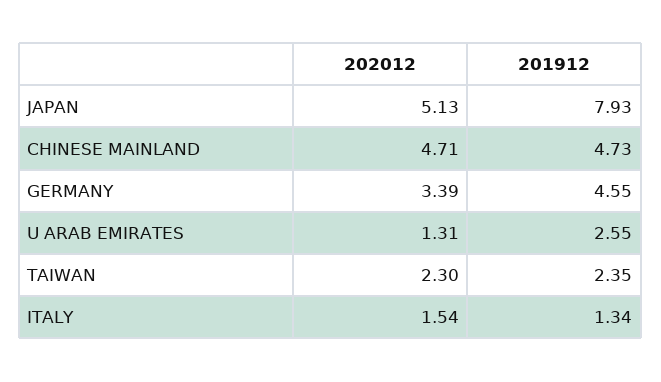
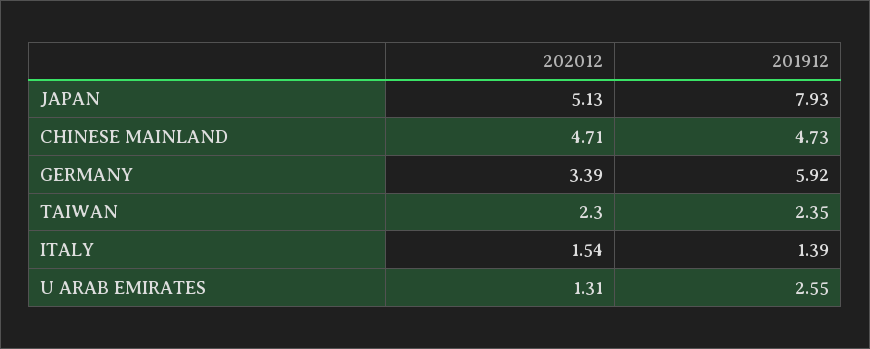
201912, GERMANY: 4.55 -> 5.92
201912, ITALY: 1.34 -> 1.39

